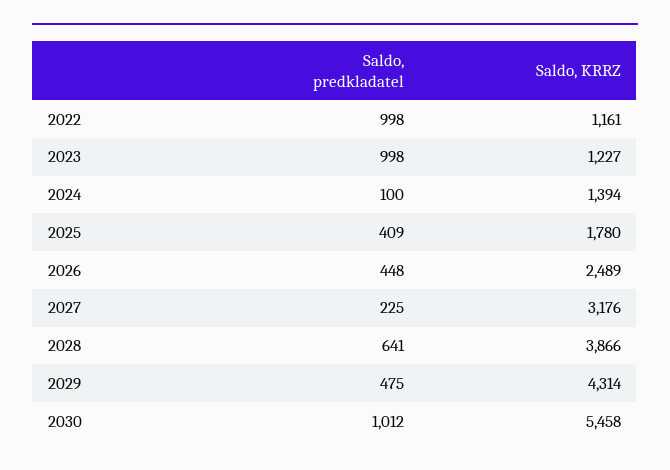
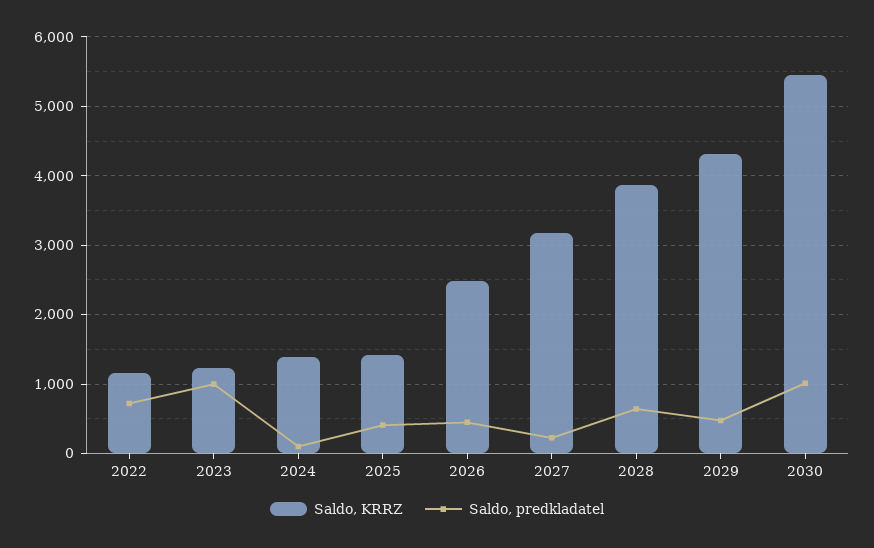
Saldo, predkladatel, 2022: 998 -> 700
Saldo, KRRZ, 2025: 1780 -> 1400

